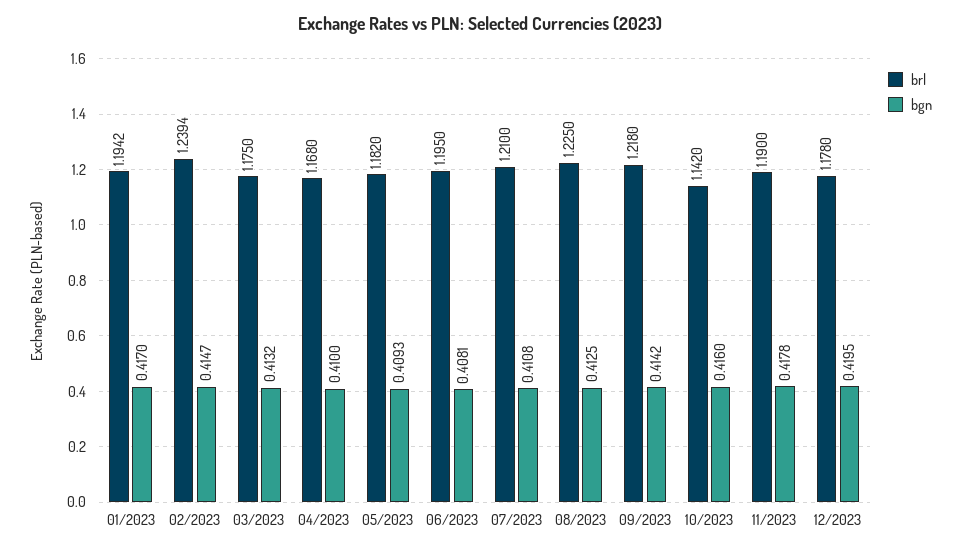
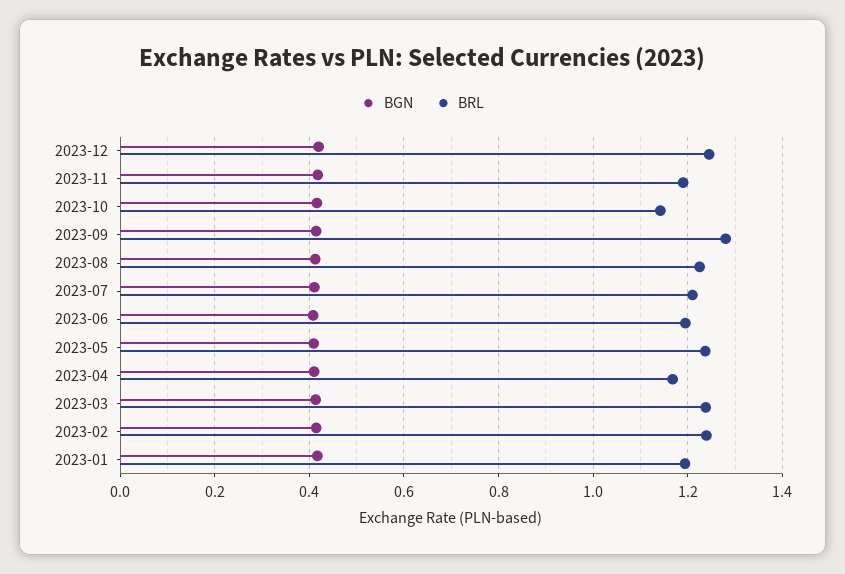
brl, 03/2023: 1.175 -> 1.24
brl, 05/2023: 1.182 -> 1.24
brl, 09/2023: 1.218 -> 1.28
brl, 12/2023: 1.178 -> 1.24

